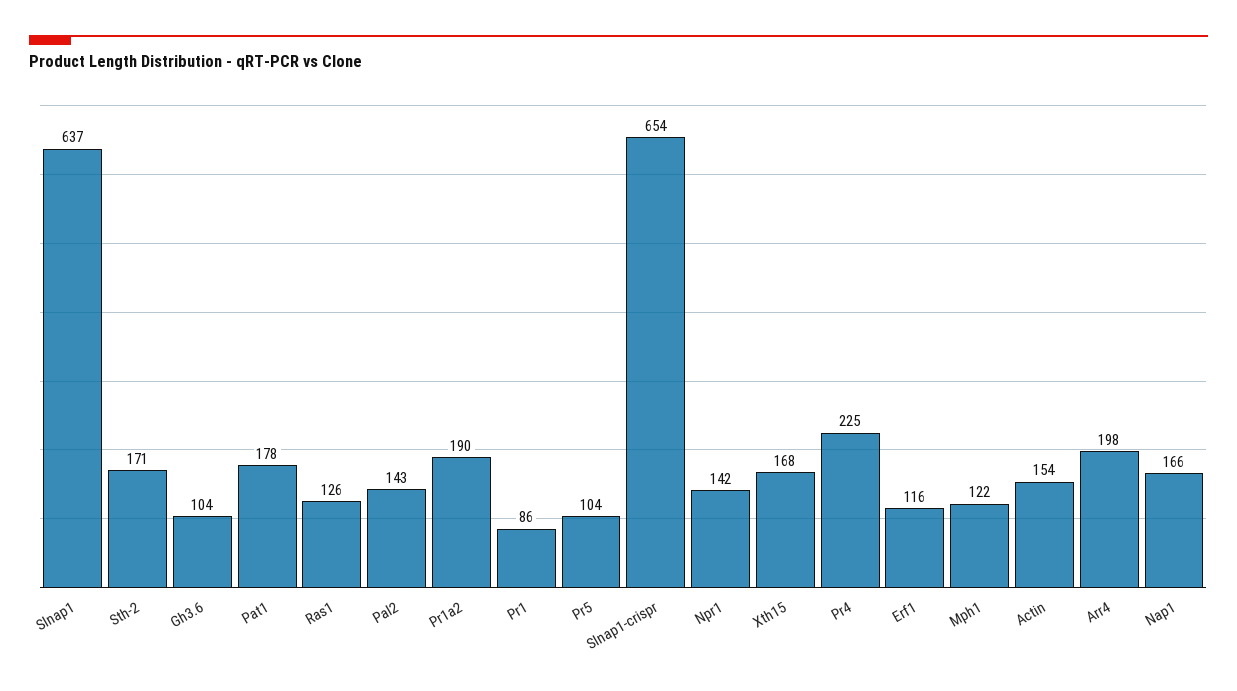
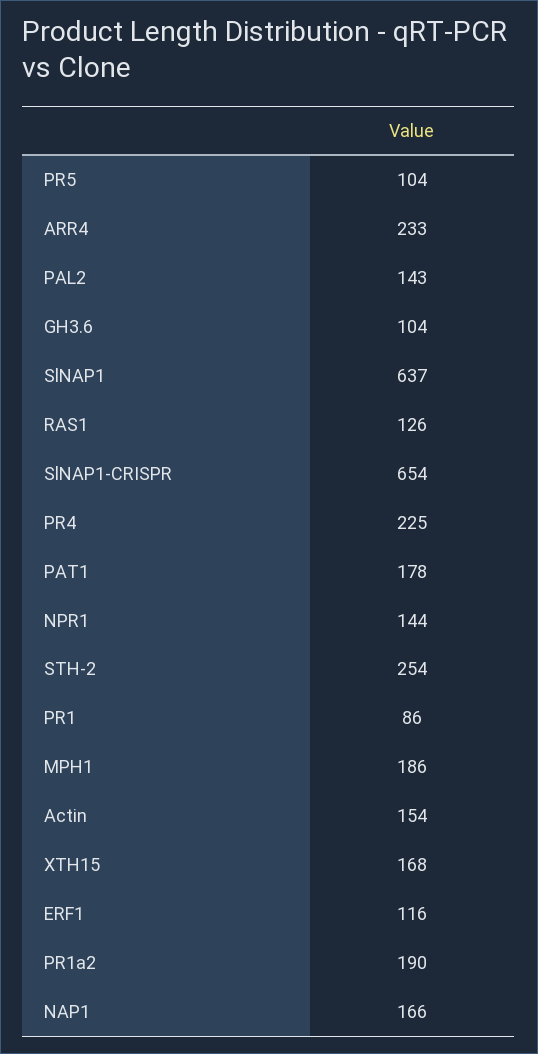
Sth-2: 171 -> 254
Npr1: 142 -> 144
Mph1: 122 -> 186
Arr4: 198 -> 233

